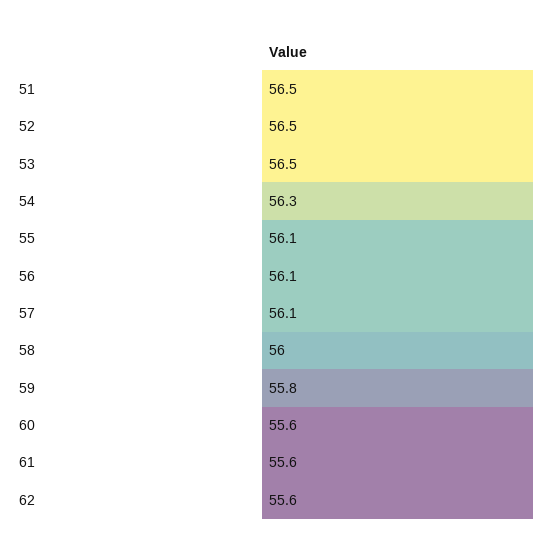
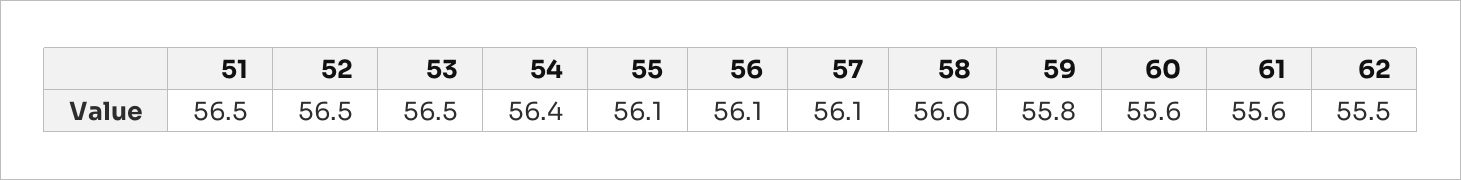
54: 56.3 -> 56.4
62: 55.6 -> 55.5

